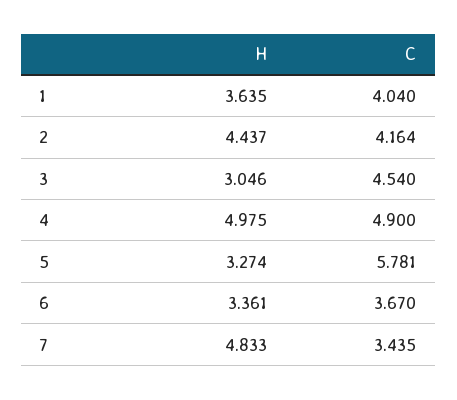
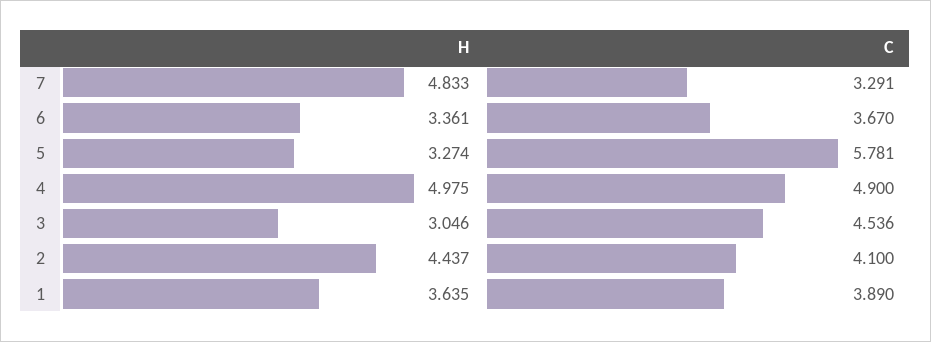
C, 1: 4.04 -> 3.89
C, 2: 4.164 -> 4.1
C, 3: 4.54 -> 4.536
C, 7: 3.435 -> 3.291

